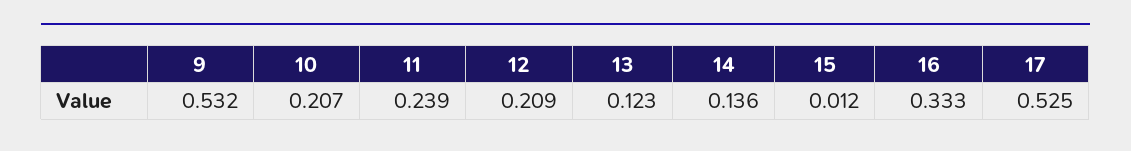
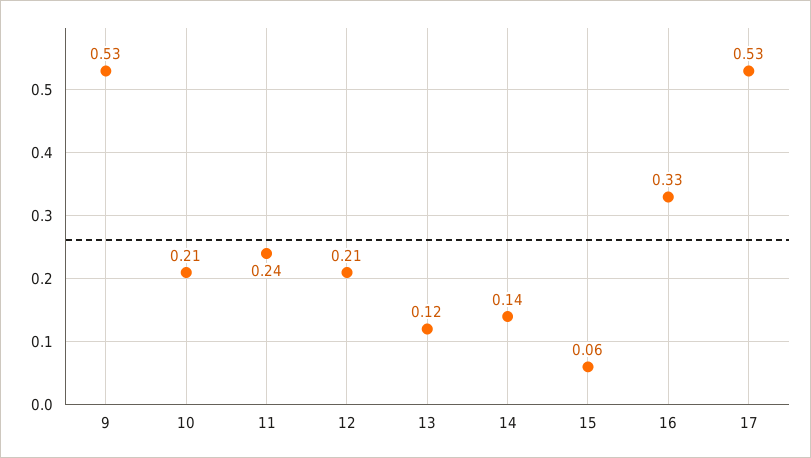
15: 0.012 -> 0.06

